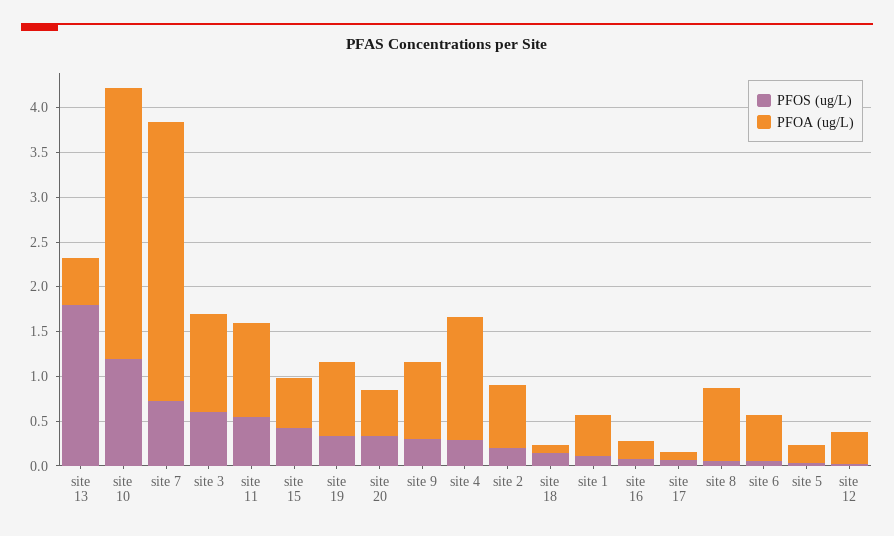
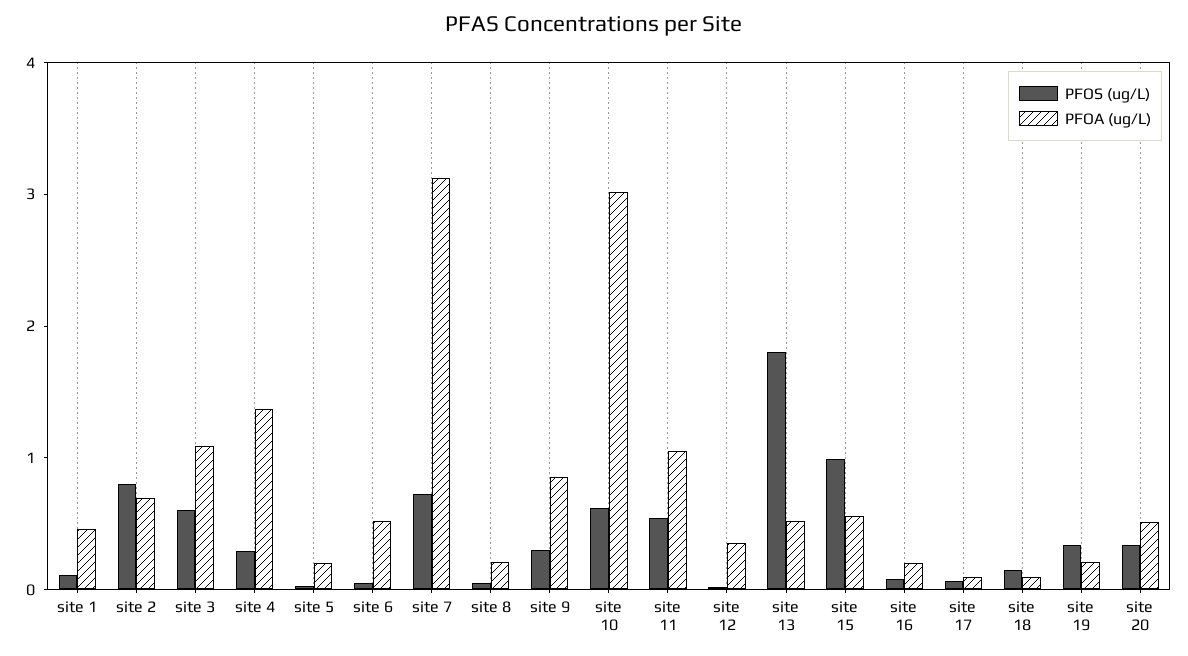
PFOS (ug/L), site 10: 1.2 -> 0.6
PFOS (ug/L), site 15: 0.4 -> 1
PFOA (ug/L), site 19: 0.8 -> 0.2
PFOS (ug/L), site 2: 0.2 -> 0.8
PFOA (ug/L), site 8: 0.8 -> 0.2

